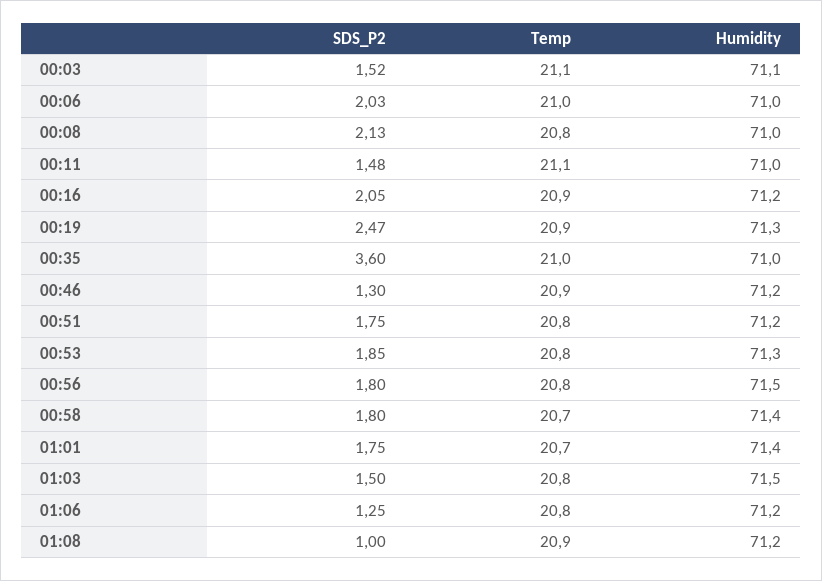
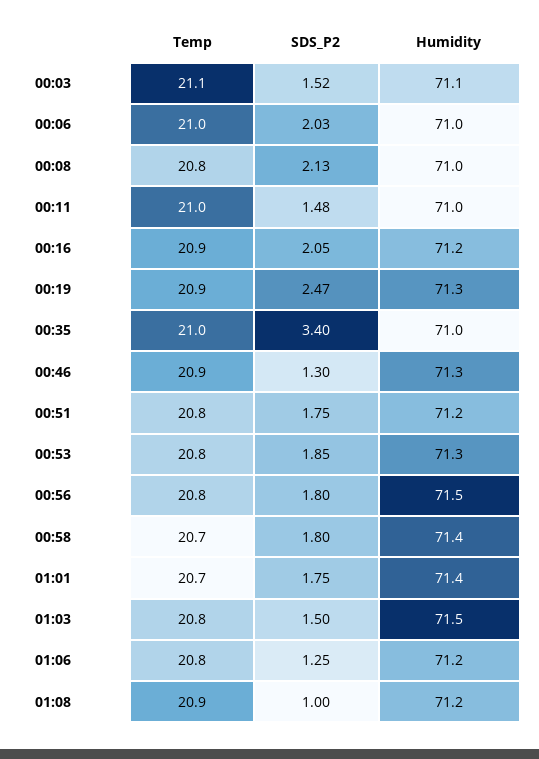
Temp, 00:11: 21.1 -> 21
SDS_P2, 00:35: 3.6 -> 3.4
Humidity, 00:46: 71.2 -> 71.3

